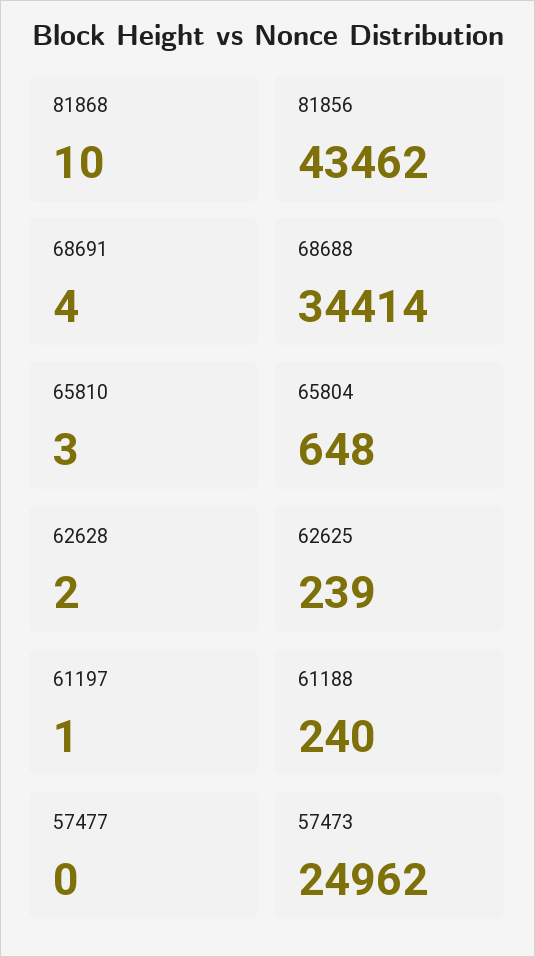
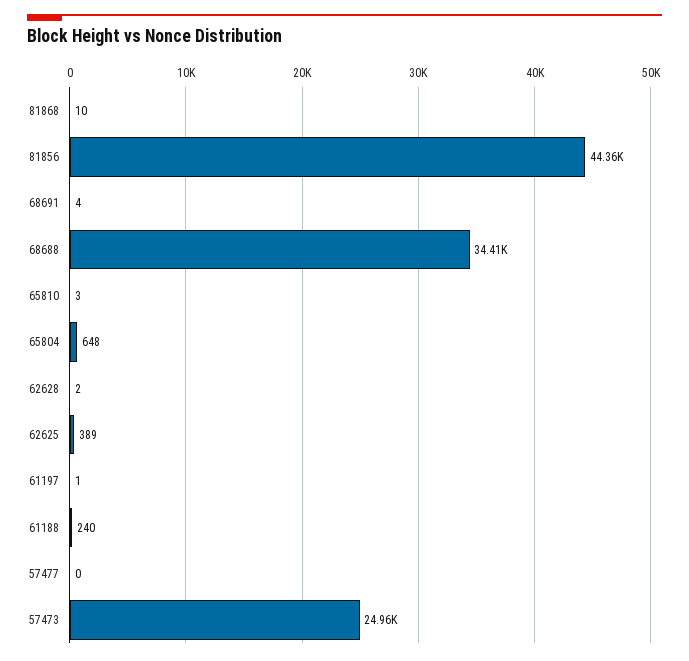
81856: 43462 -> 44360
62625: 239 -> 389

